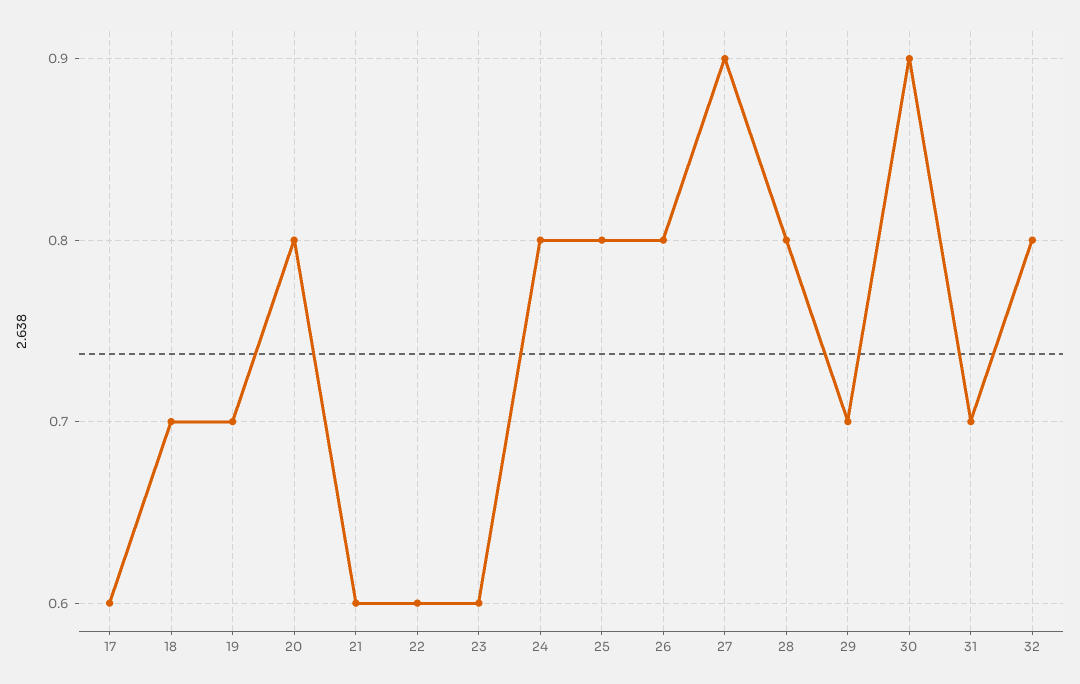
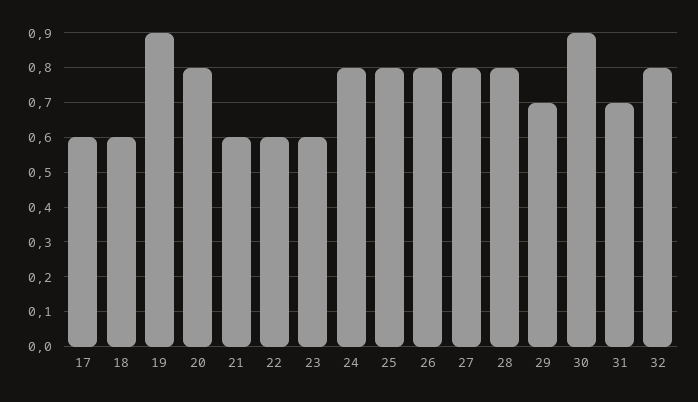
18: 0.7 -> 0.6
19: 0.7 -> 0.9
27: 0.9 -> 0.8

